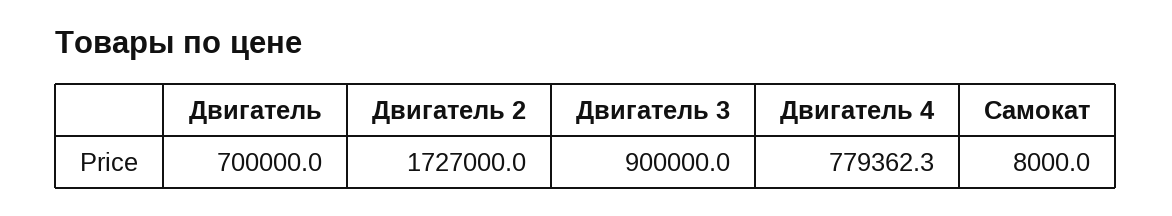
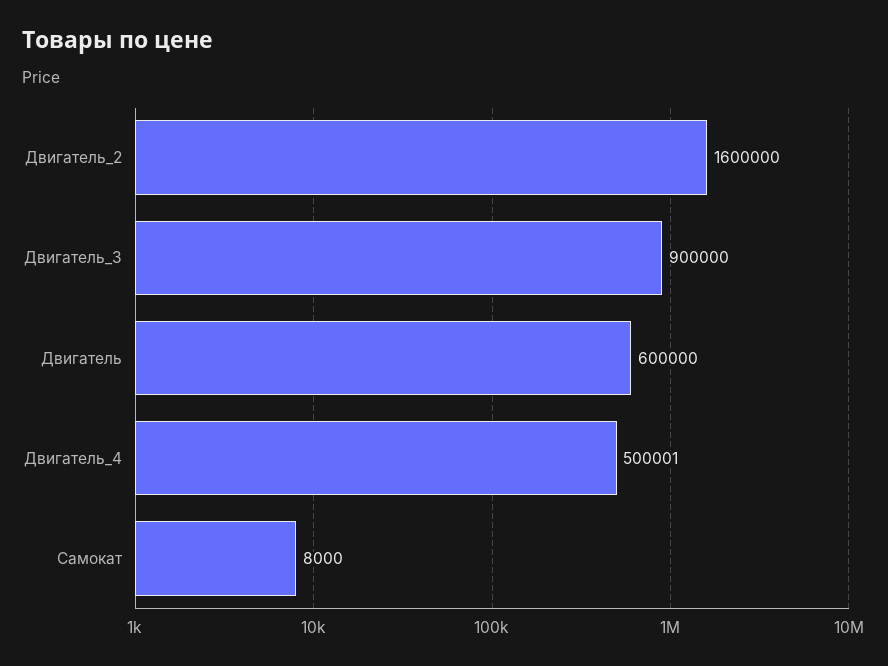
Двигатель: 700000 -> 600000
Двигатель 2: 1727000 -> 1600000
Двигатель 4: 779362.3 -> 500001

